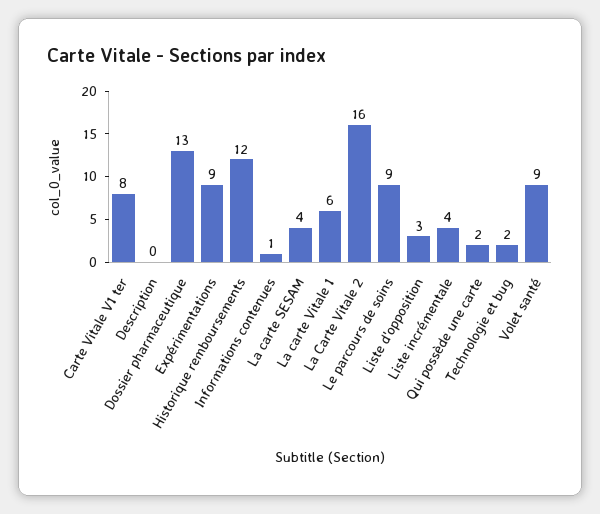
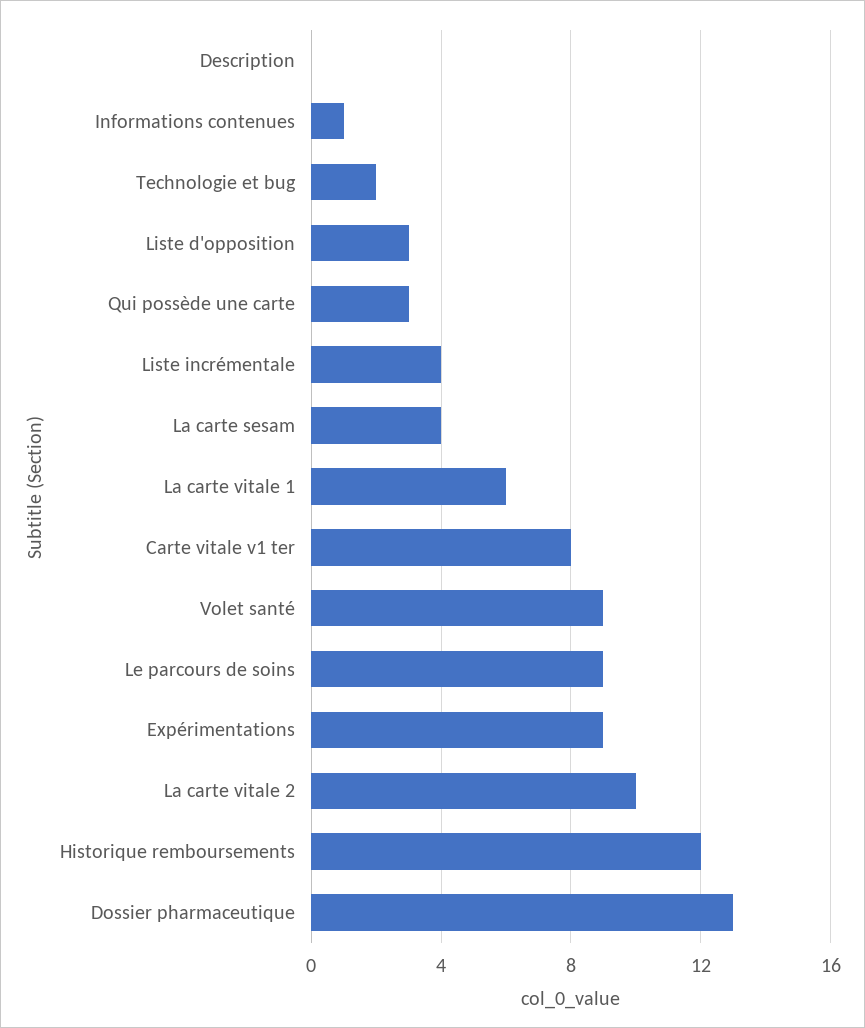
La Carte Vitale 2: 16 -> 10
Qui possède une carte: 2 -> 3

